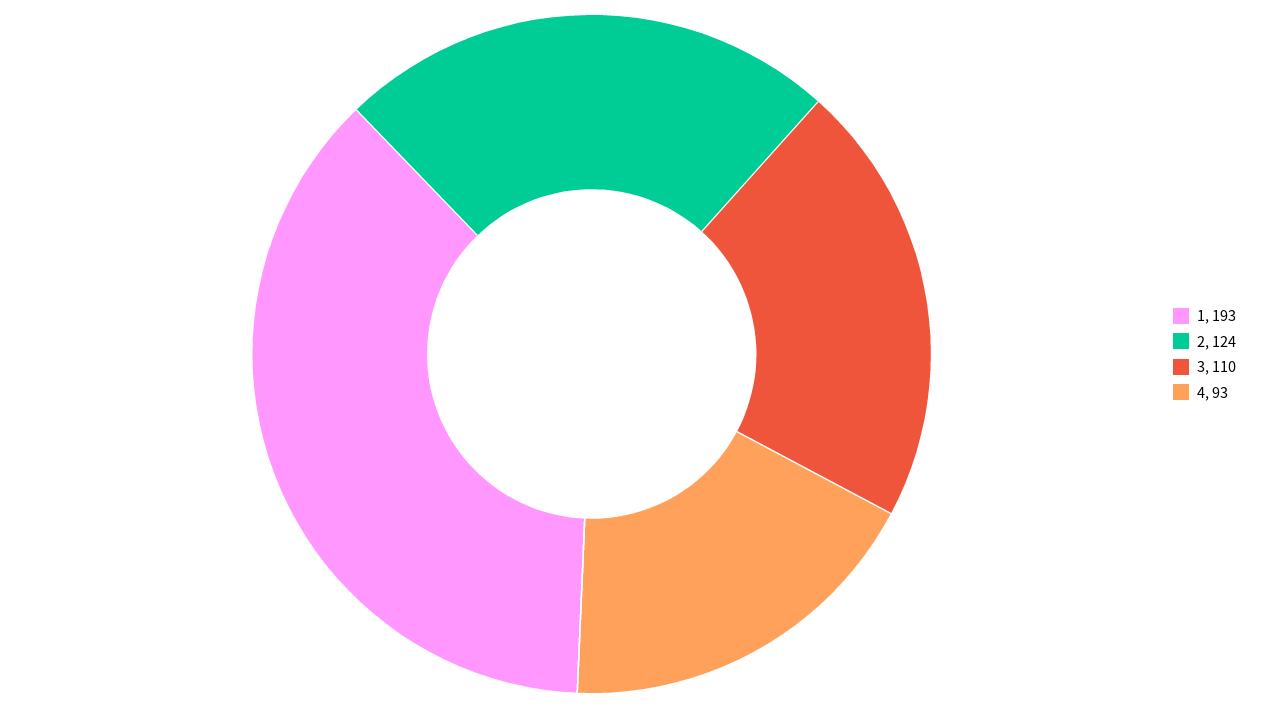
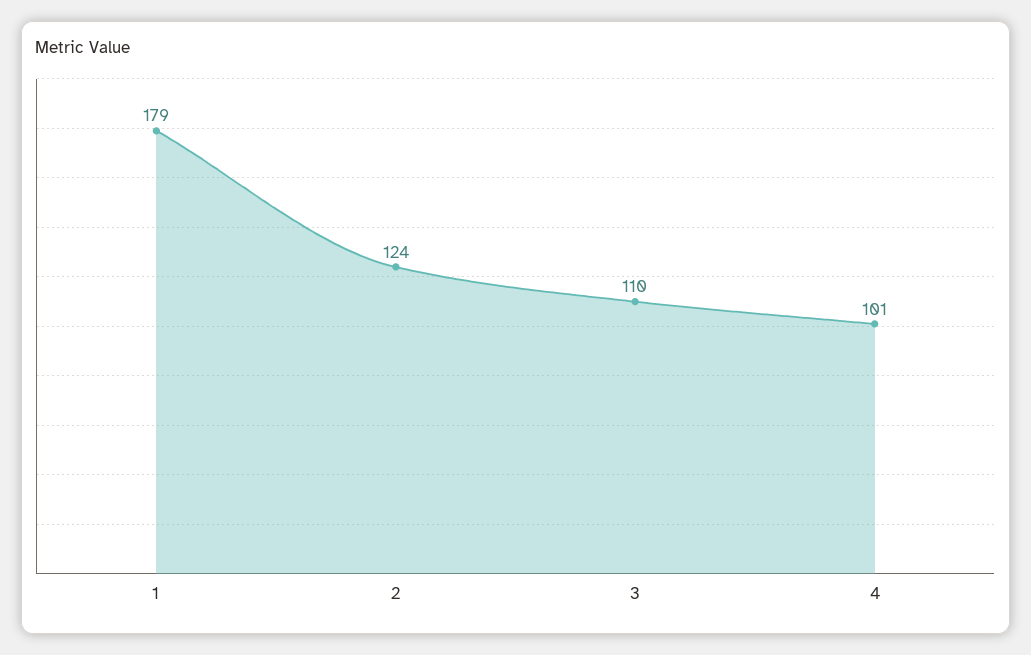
1: 193 -> 179
4: 93 -> 101

